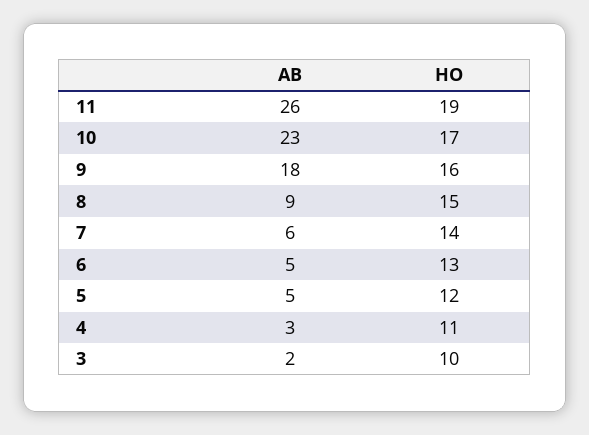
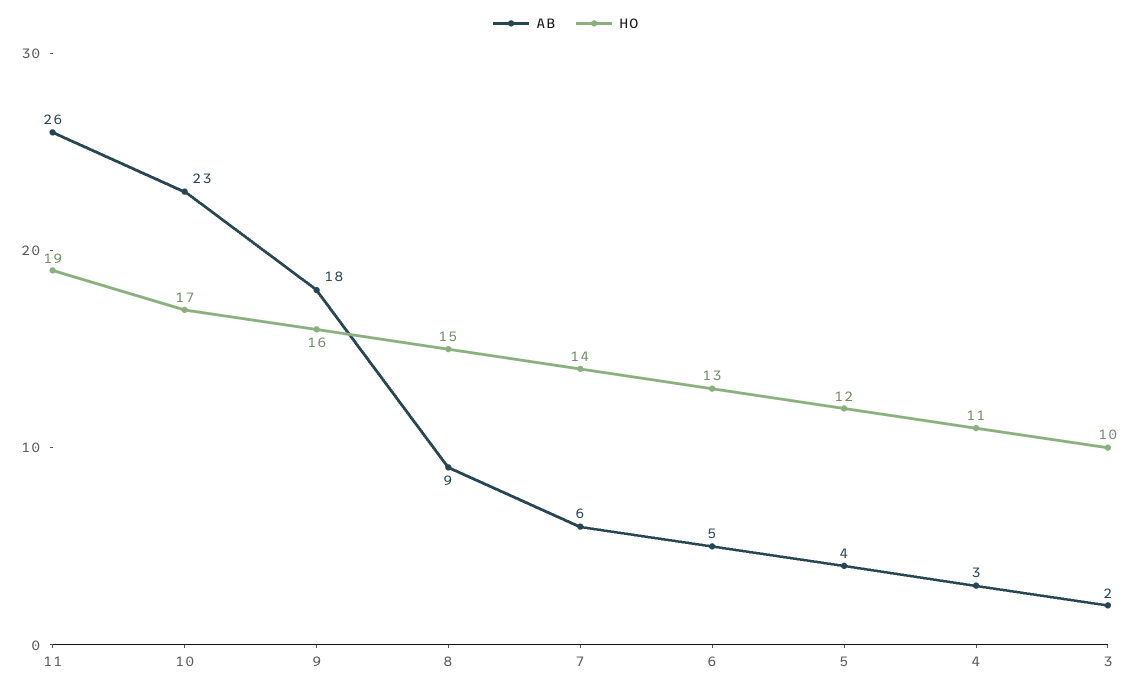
AB, 5: 5 -> 4

